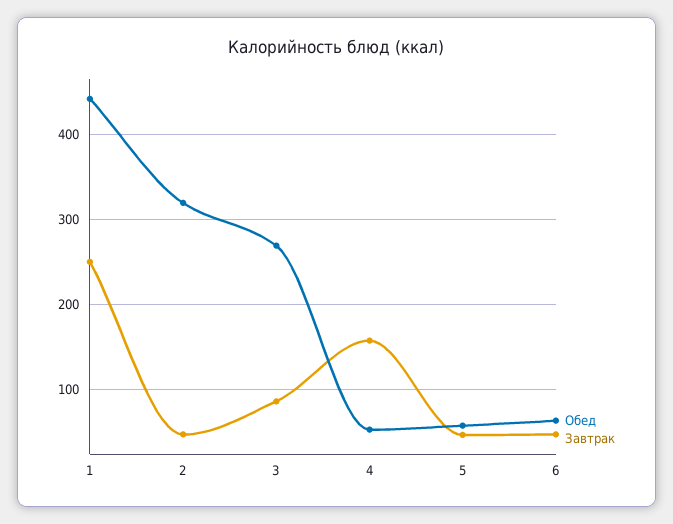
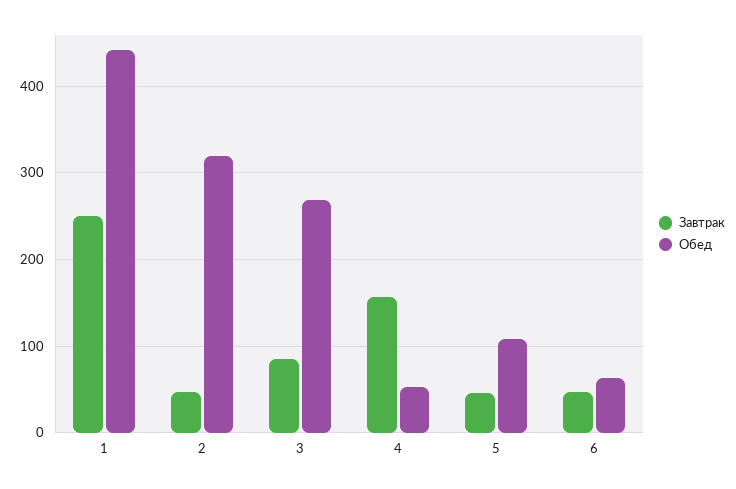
Обед, 5: 60 -> 110

